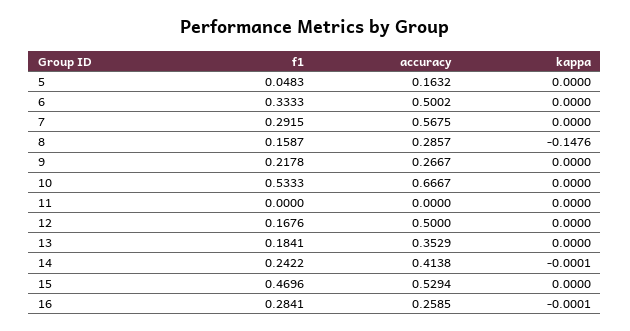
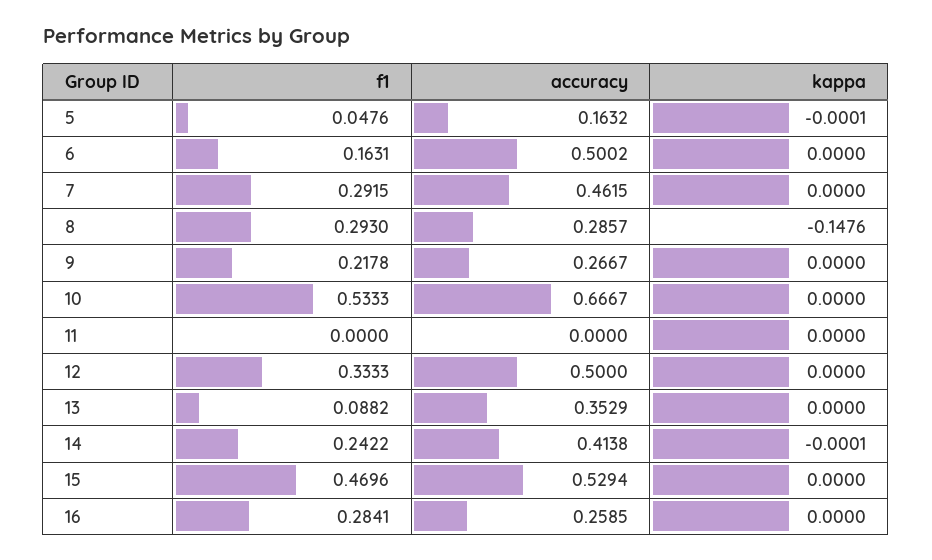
f1, 5: 0.0483 -> 0.0476
kappa, 5: 0 -> -0.0001
f1, 6: 0.3333 -> 0.1631
accuracy, 7: 0.5675 -> 0.4615
f1, 8: 0.1587 -> 0.293
f1, 12: 0.1676 -> 0.3333
f1, 13: 0.1841 -> 0.0882
kappa, 16: -0.0001 -> 0

